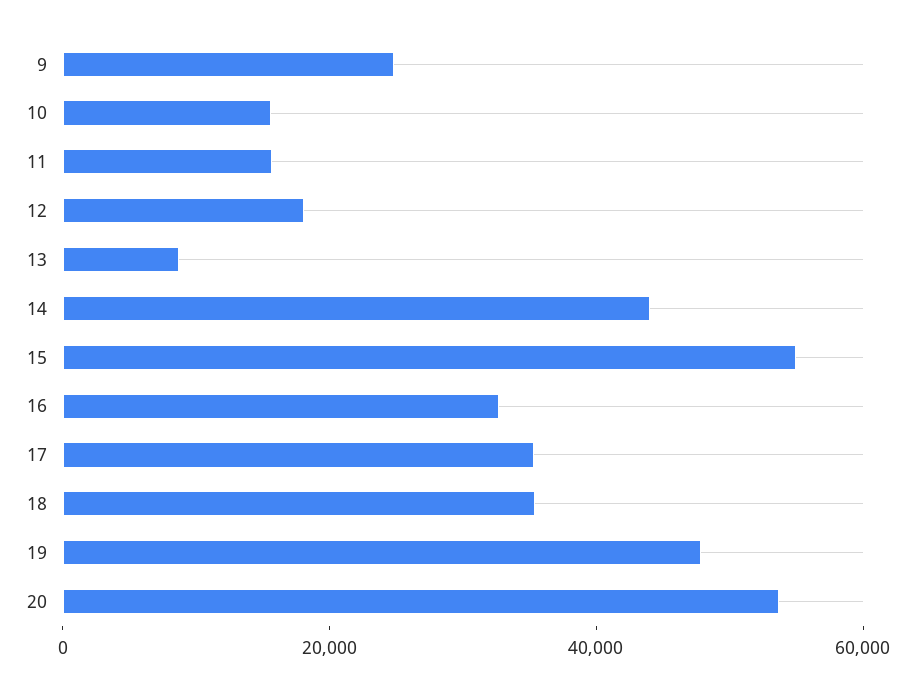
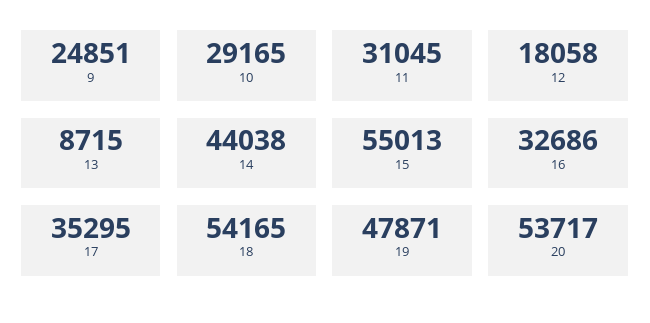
10: 15000 -> 29165
11: 15000 -> 31045
18: 35000 -> 54165

